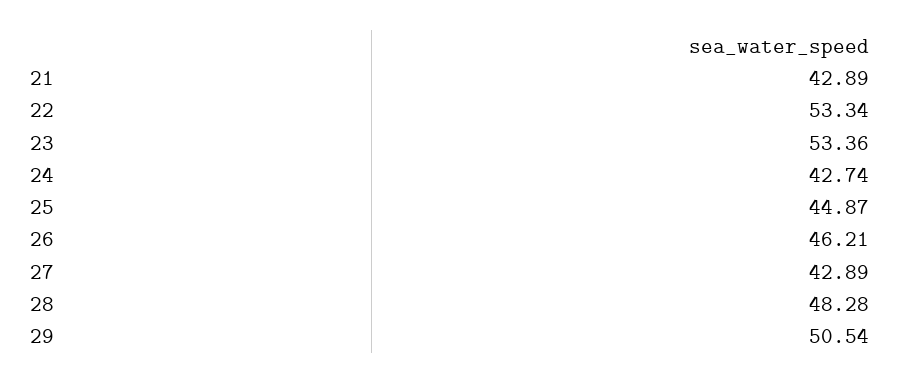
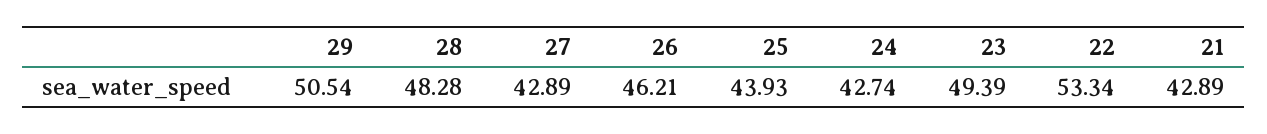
23: 53.36 -> 49.39
25: 44.87 -> 43.93

